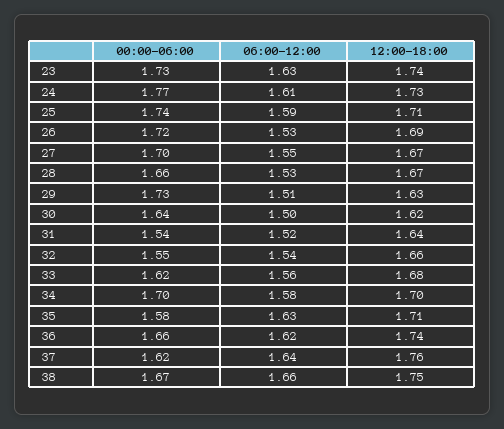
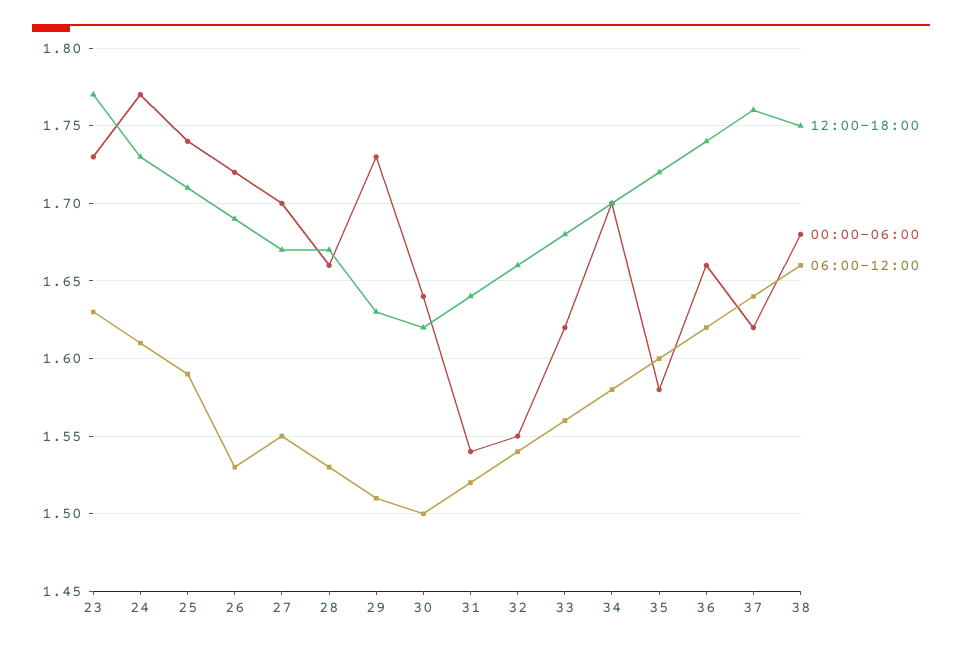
12:00-18:00, 23: 1.74 -> 1.77
06:00-12:00, 35: 1.63 -> 1.6
12:00-18:00, 35: 1.71 -> 1.72
00:00-06:00, 38: 1.67 -> 1.68

